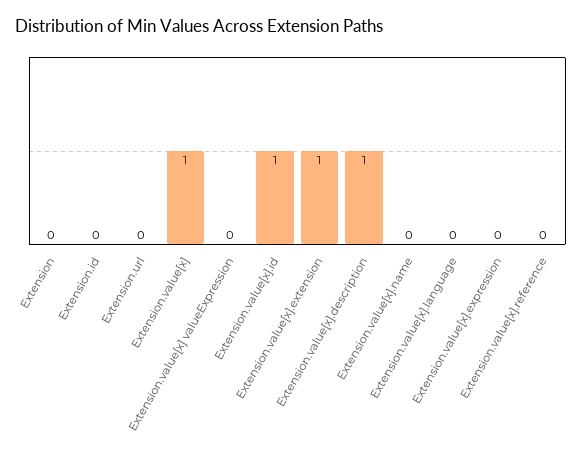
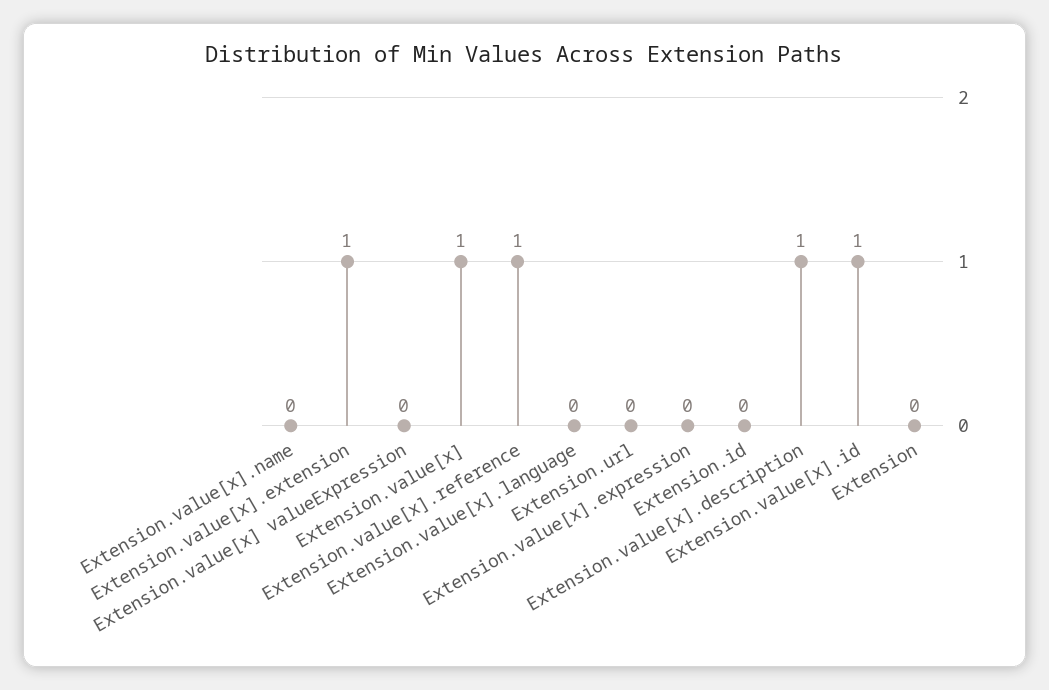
Extension.value[x].reference: 0 -> 1

